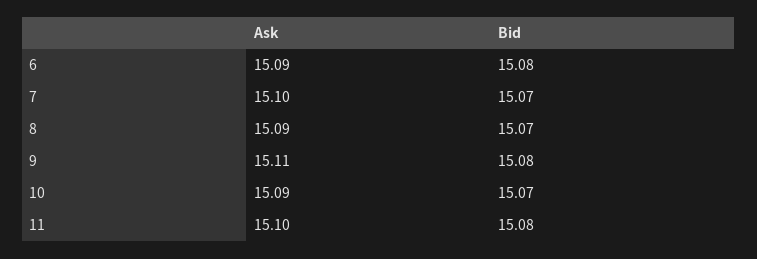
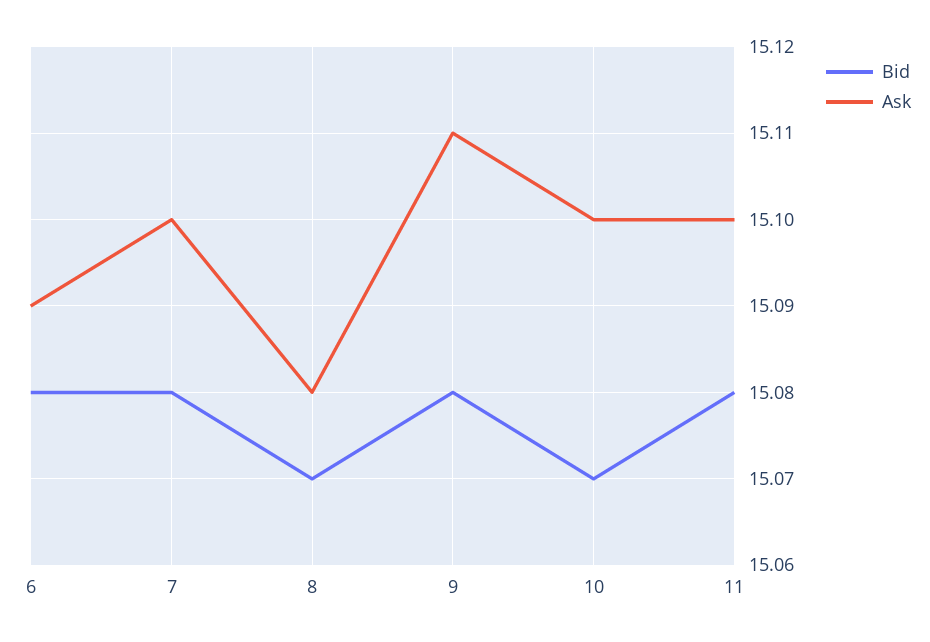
Bid, 7: 15.07 -> 15.08
Ask, 8: 15.09 -> 15.08
Ask, 10: 15.09 -> 15.1

